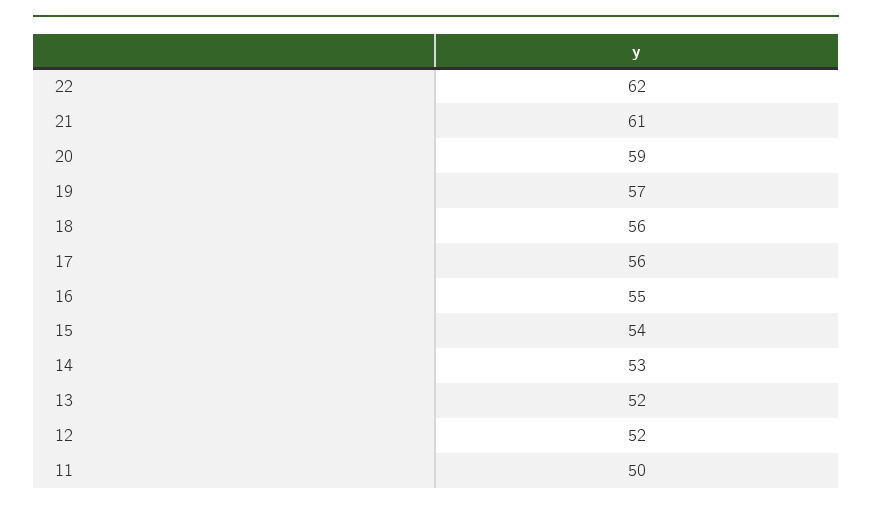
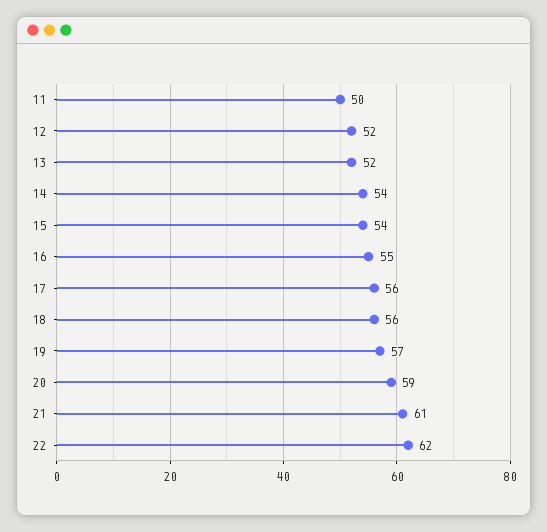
14: 53 -> 54

